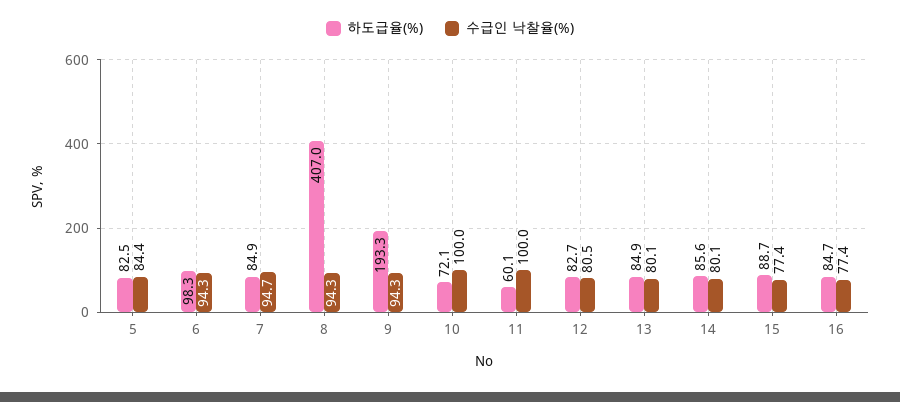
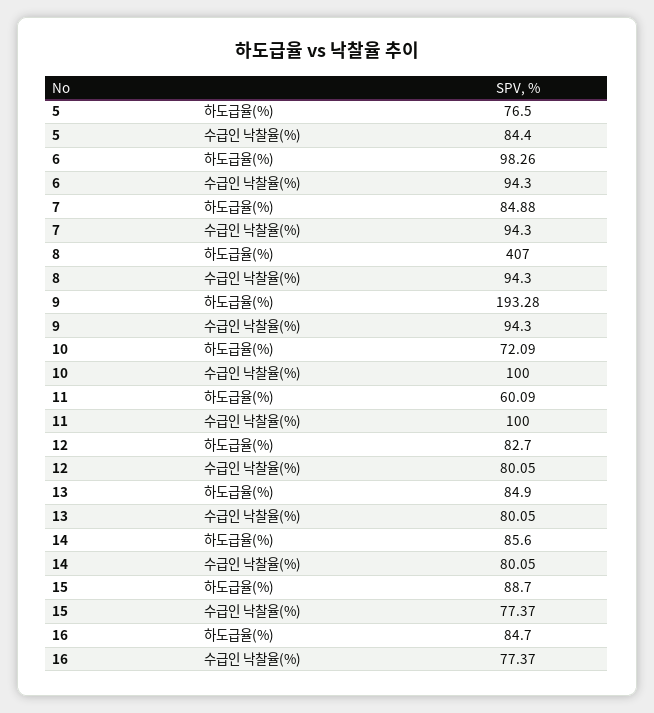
하도급율(%), 5: 82.5 -> 76.5
수급인 낙찰율(%), 7: 94.7 -> 94.3
수급인 낙찰율(%), 12: 80.5 -> 80.05

